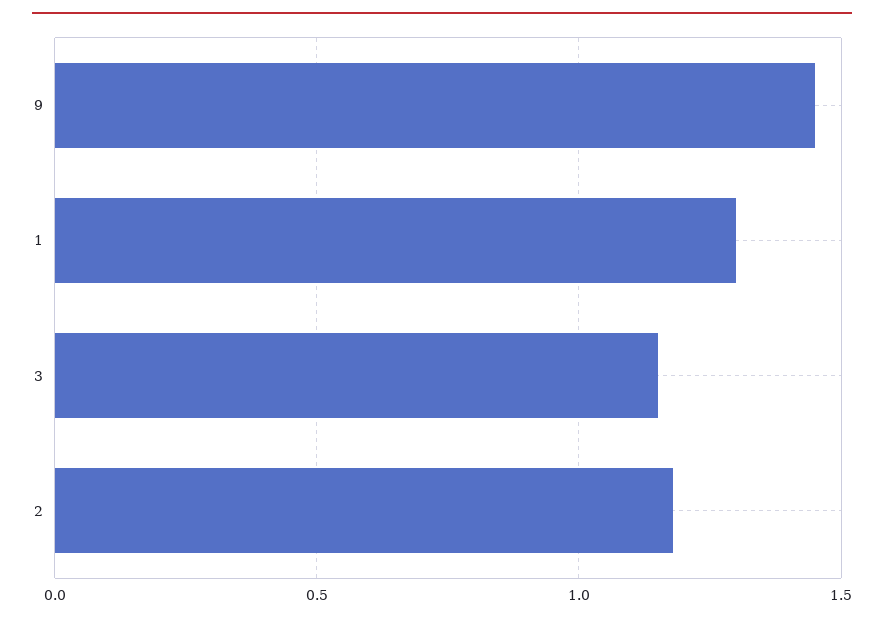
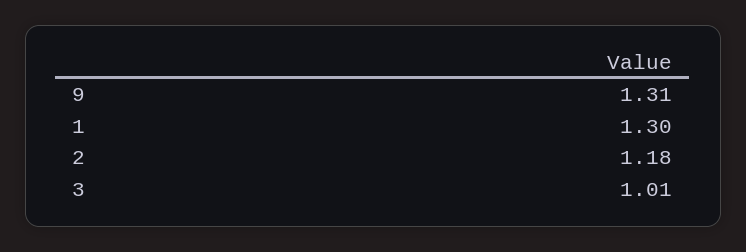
9: 1.45 -> 1.31
3: 1.15 -> 1.01

